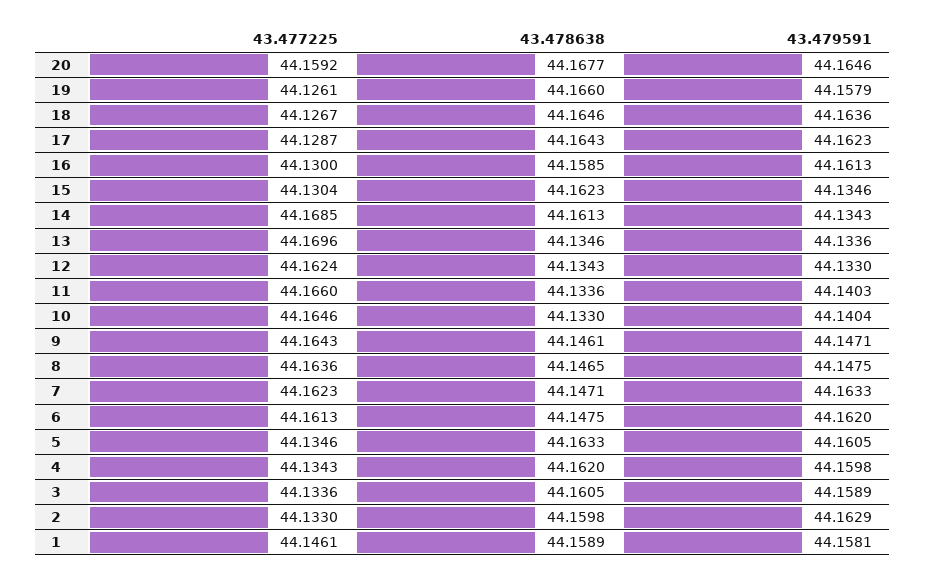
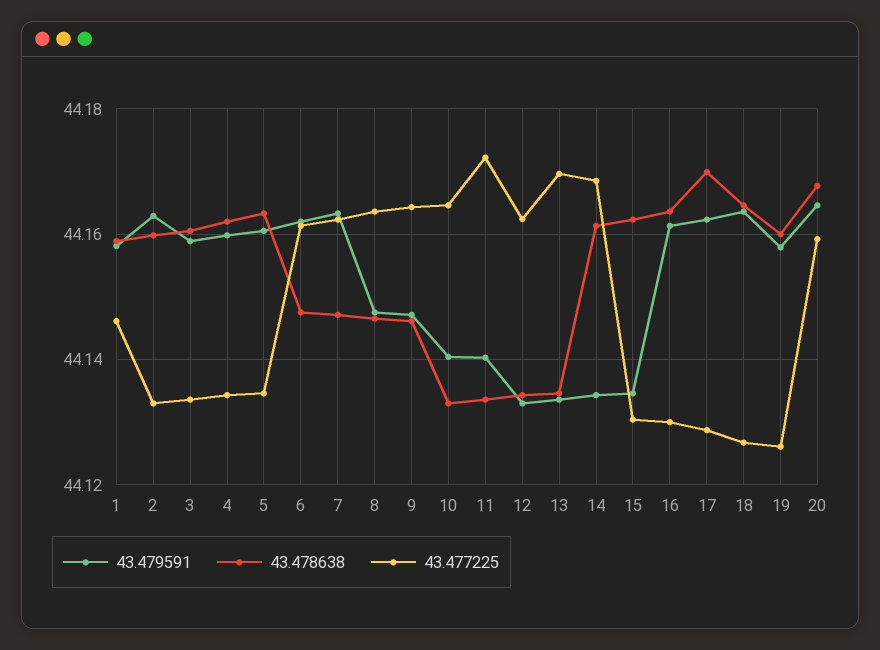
43.478638, 19: 44.166 -> 44.16
43.478638, 17: 44.1643 -> 44.17
43.478638, 16: 44.1585 -> 44.164
43.477225, 11: 44.166 -> 44.172

